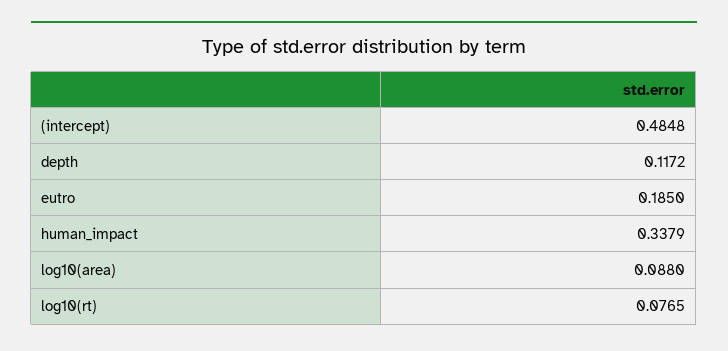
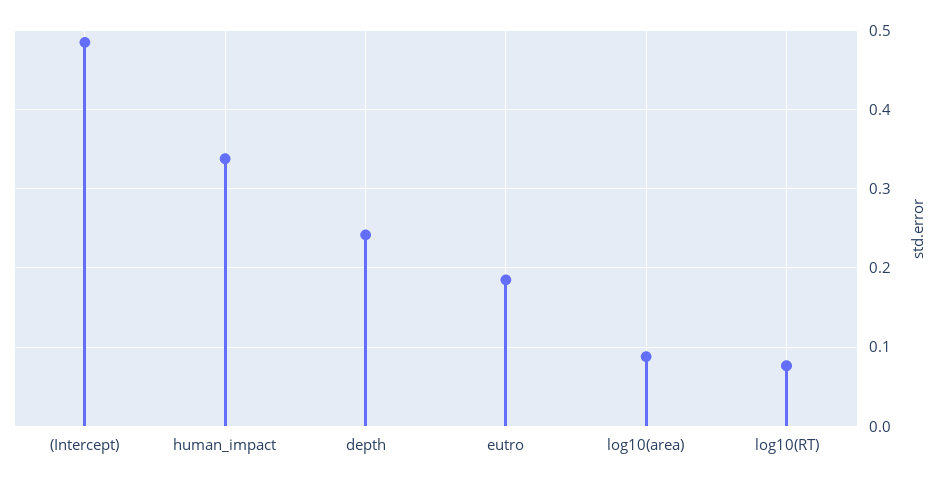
depth: 0.1172 -> 0.24

